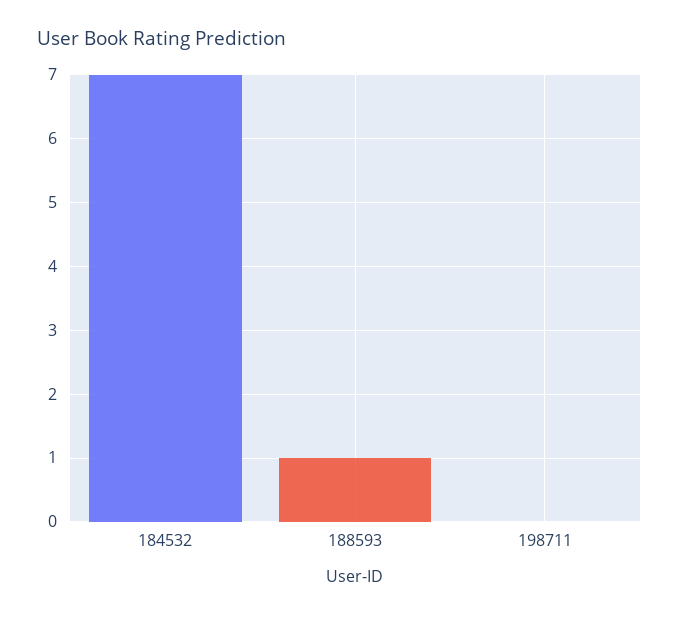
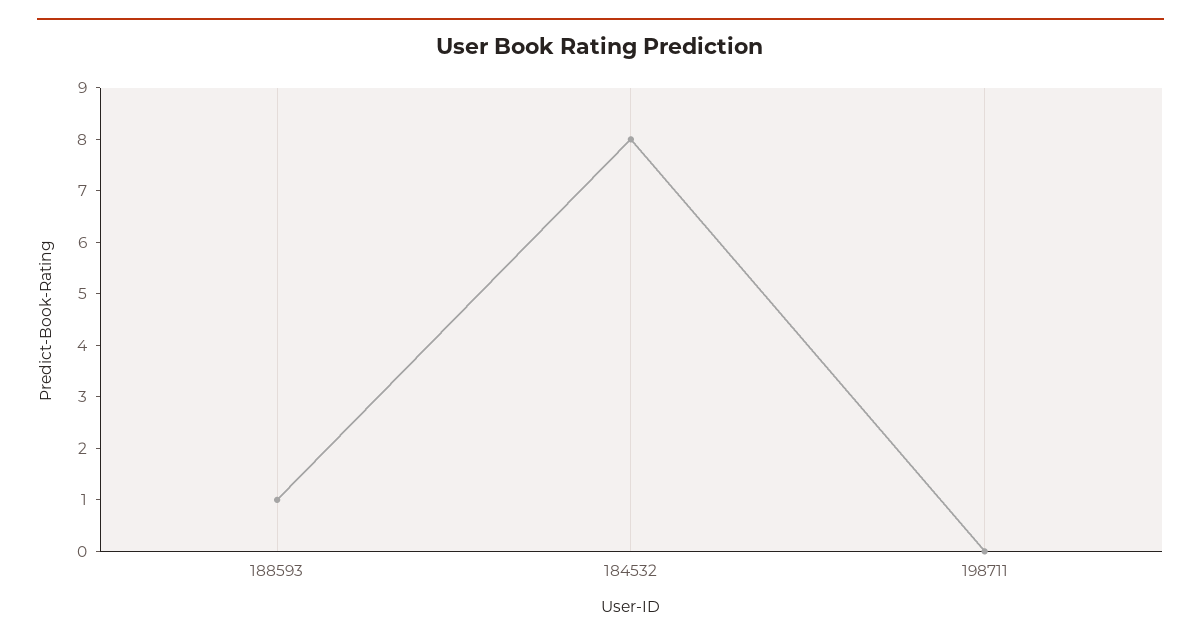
184532: 7 -> 8

